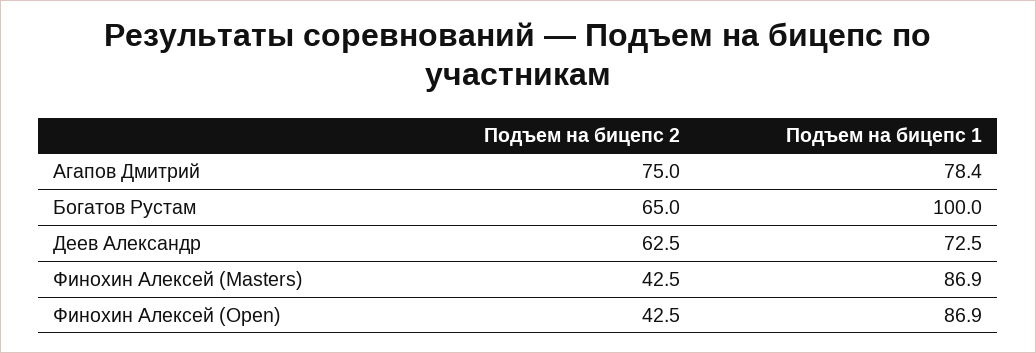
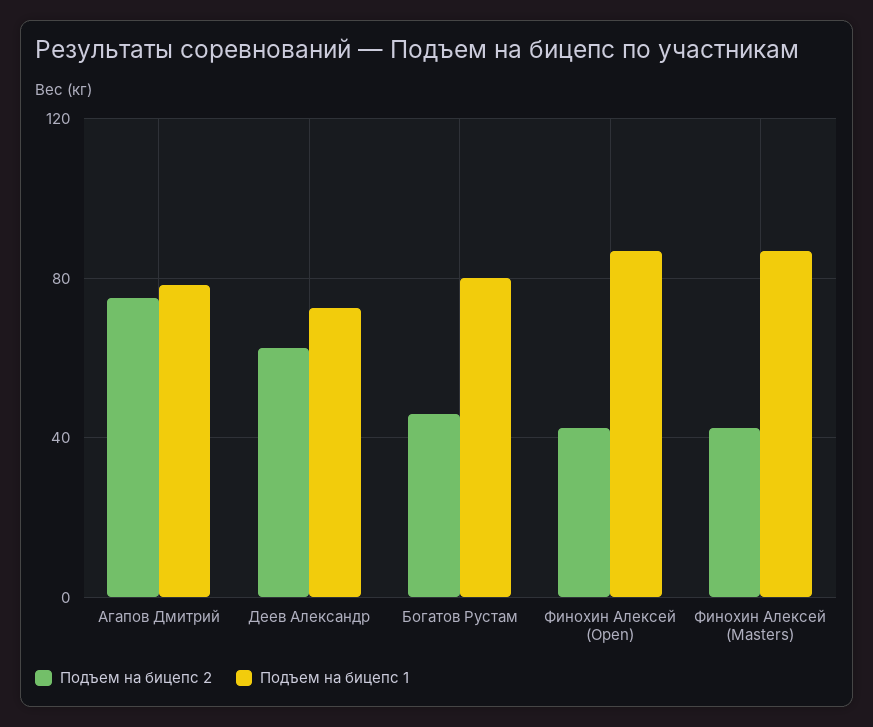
Подъем на бицепс 2, Богатов Рустам: 65 -> 45
Подъем на бицепс 1, Богатов Рустам: 100 -> 80

